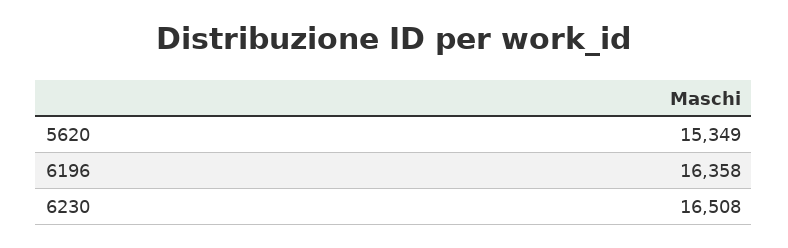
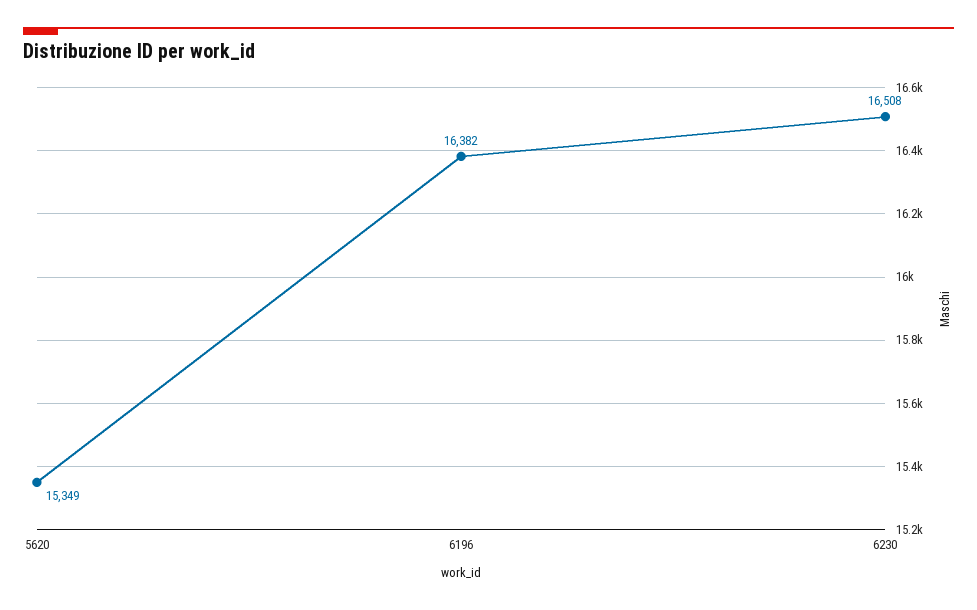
6196: 16358 -> 16382

